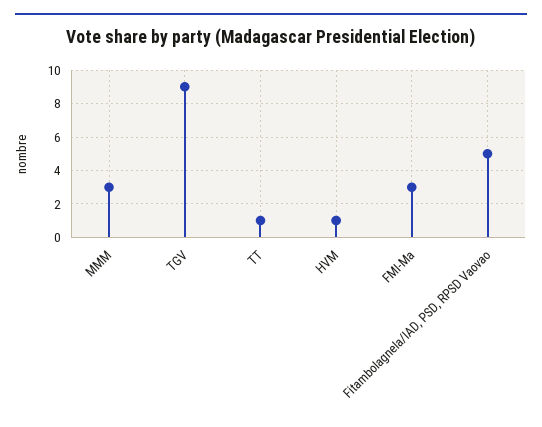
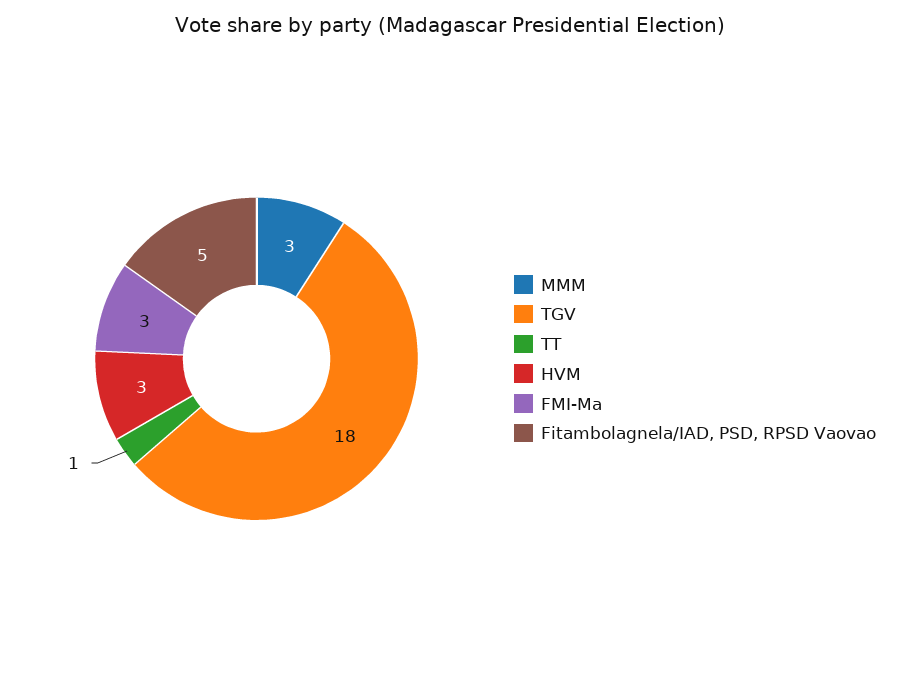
TGV: 9 -> 18
HVM: 1 -> 3

